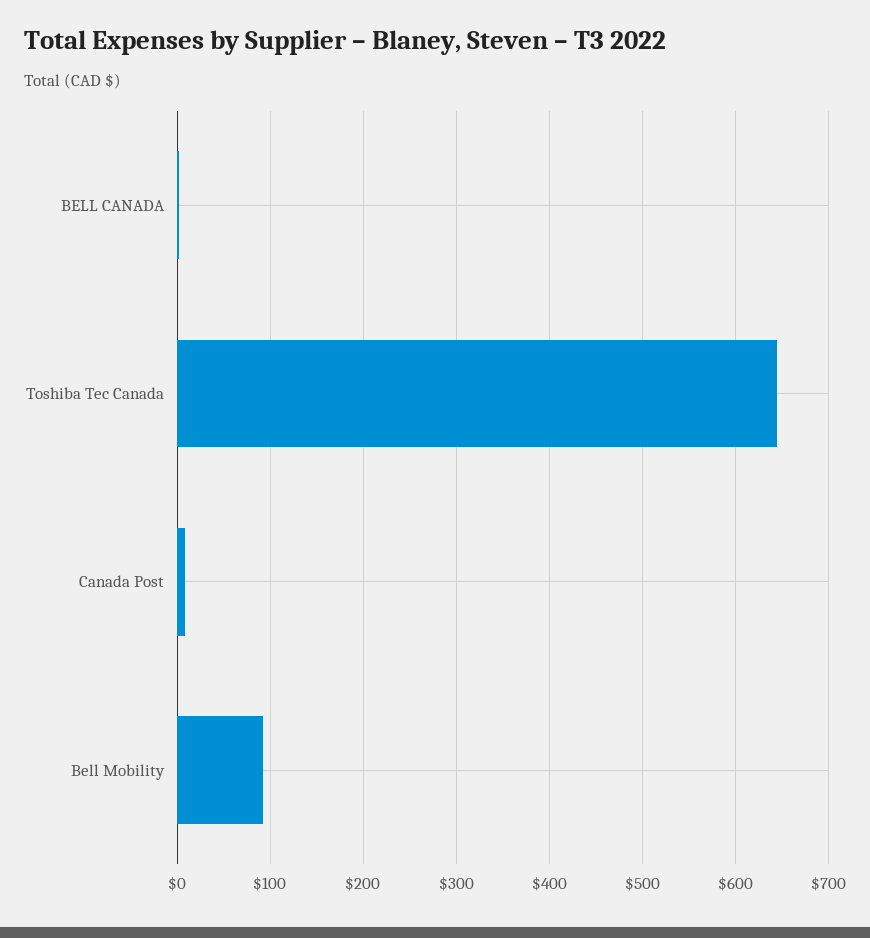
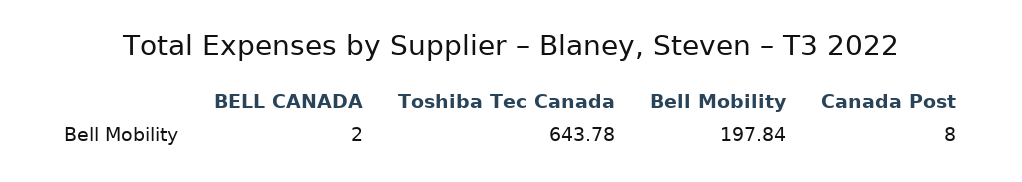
Bell Mobility: 90 -> 197.84

